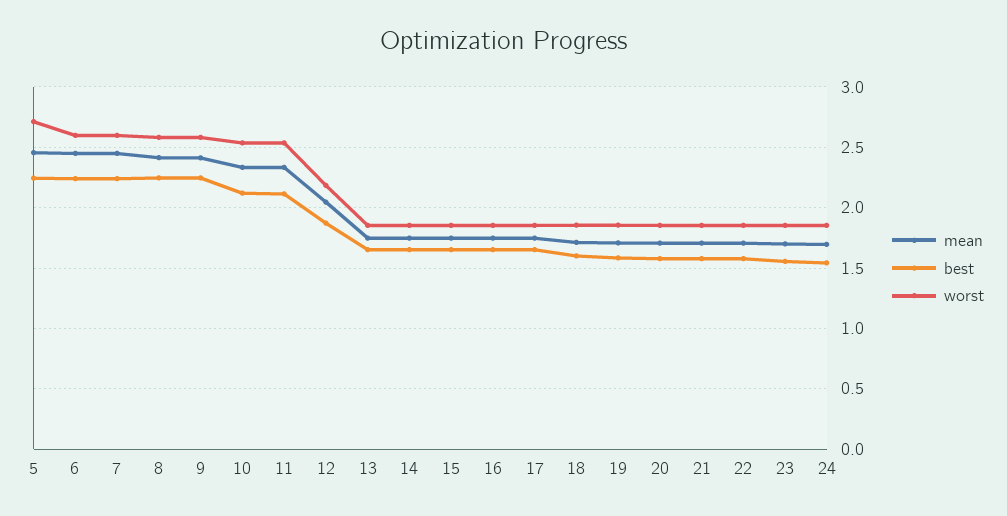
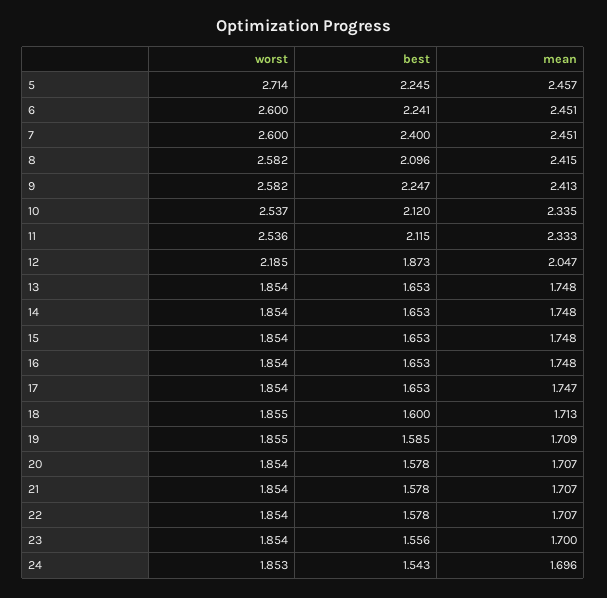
best, 7: 2.25 -> 2.4
best, 8: 2.25 -> 2.096

